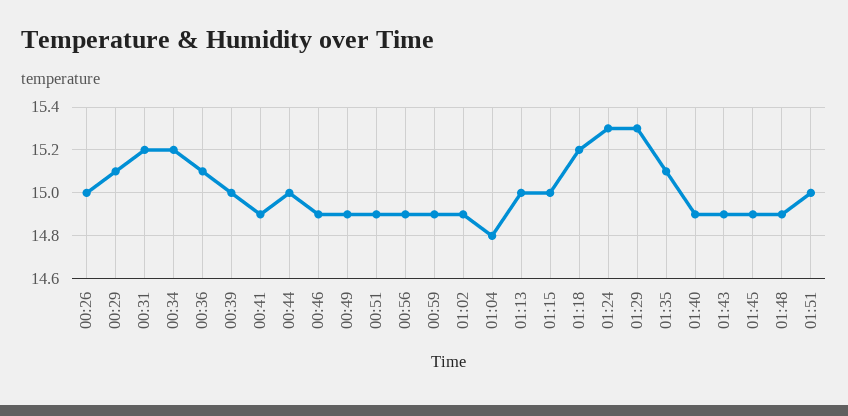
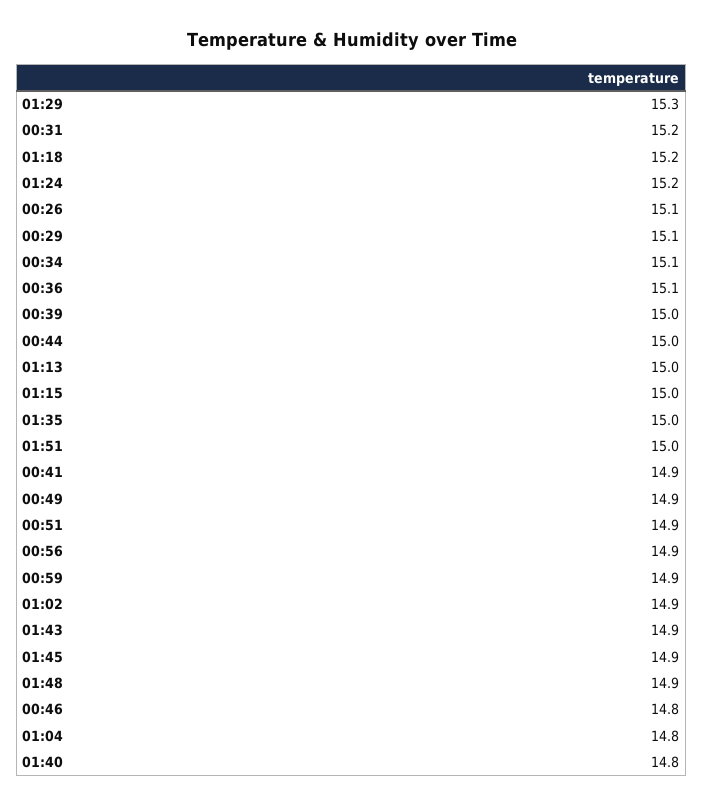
00:26: 15 -> 15.1
00:34: 15.2 -> 15.1
00:46: 14.9 -> 14.8
01:24: 15.3 -> 15.2
01:35: 15.1 -> 15
01:40: 14.9 -> 14.8

